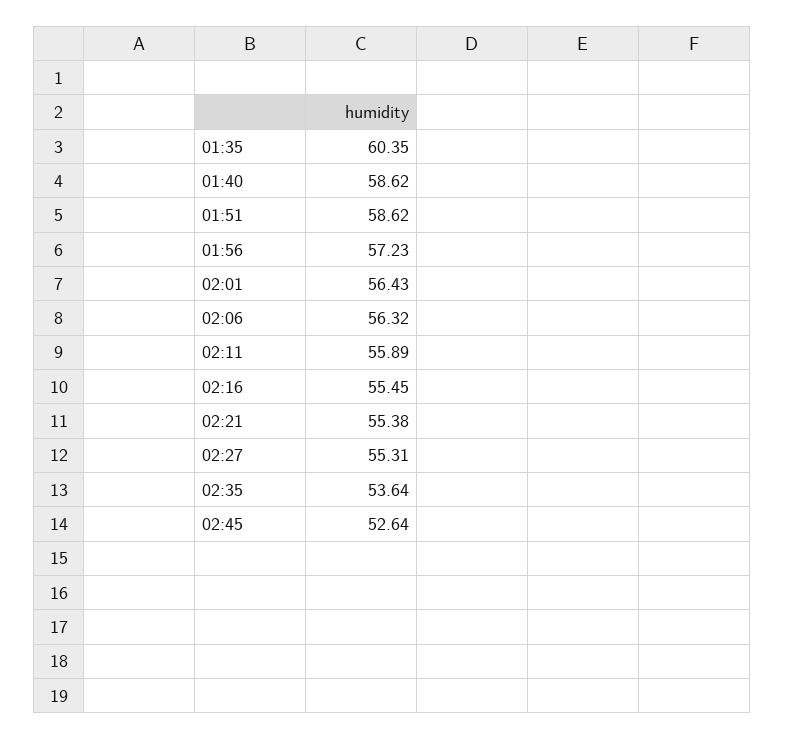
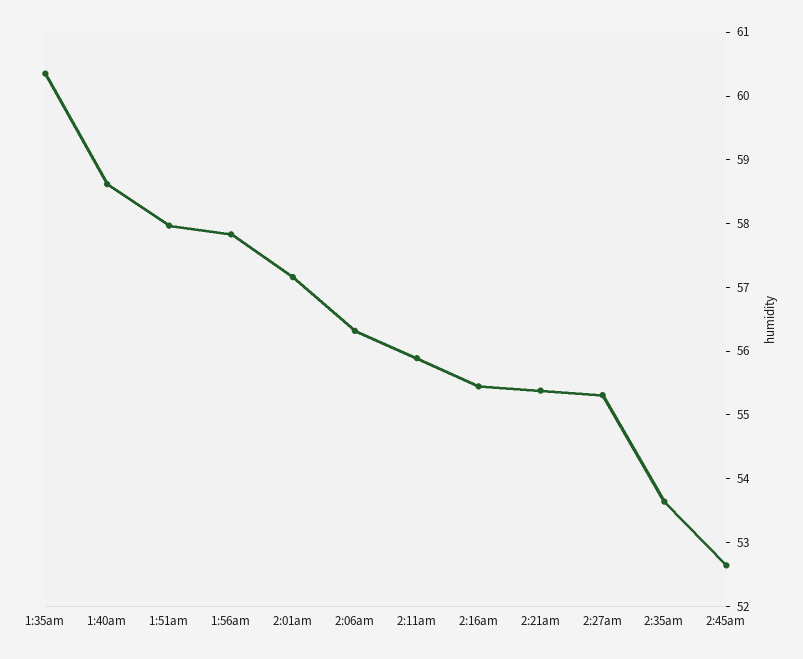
01:51: 58.62 -> 58
01:56: 57.23 -> 57.8
02:01: 56.43 -> 57.2

